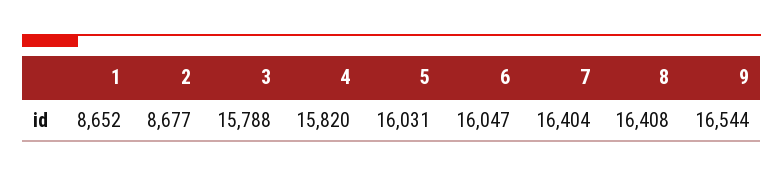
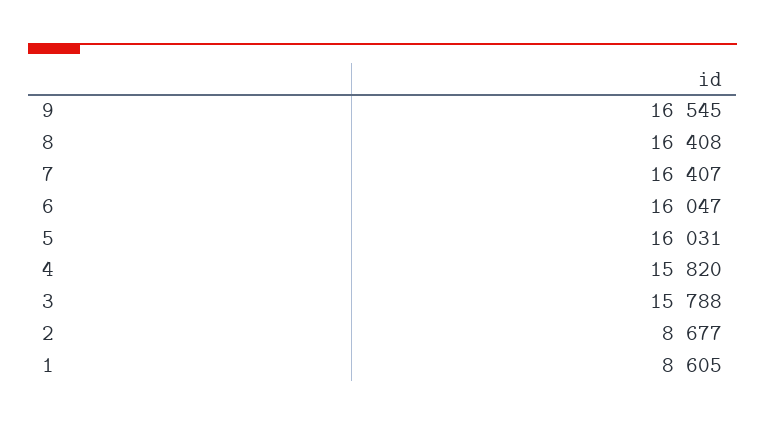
1: 8652 -> 8605
7: 16404 -> 16407
9: 16544 -> 16545

